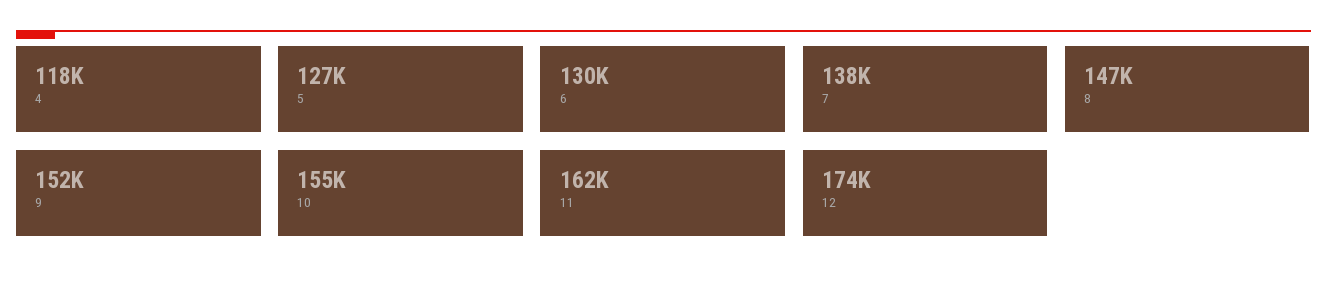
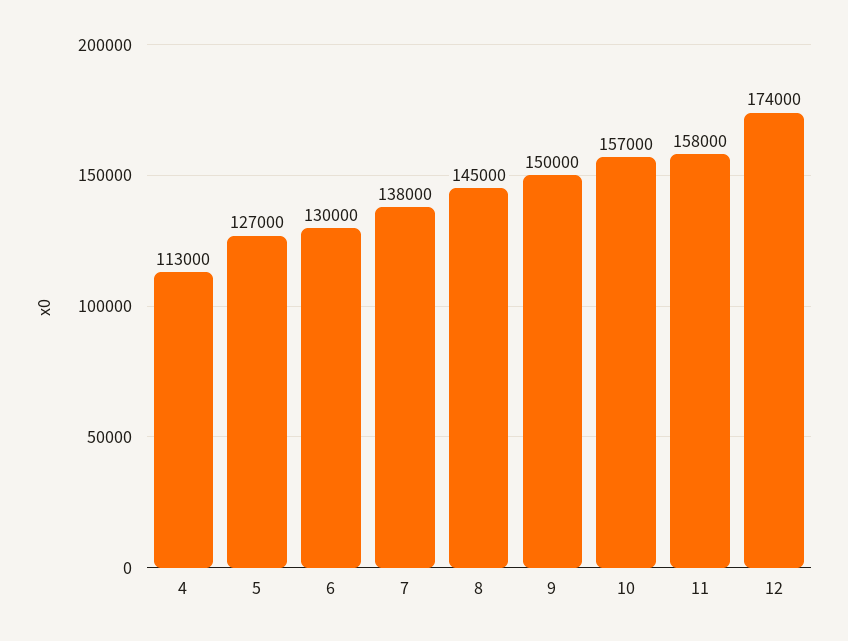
4: 118000 -> 113000
8: 147000 -> 145000
9: 152000 -> 150000
10: 155000 -> 157000
11: 162000 -> 158000

